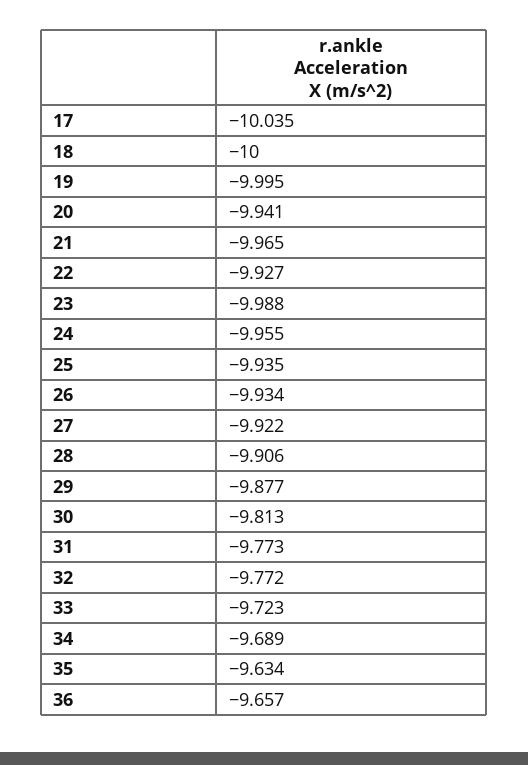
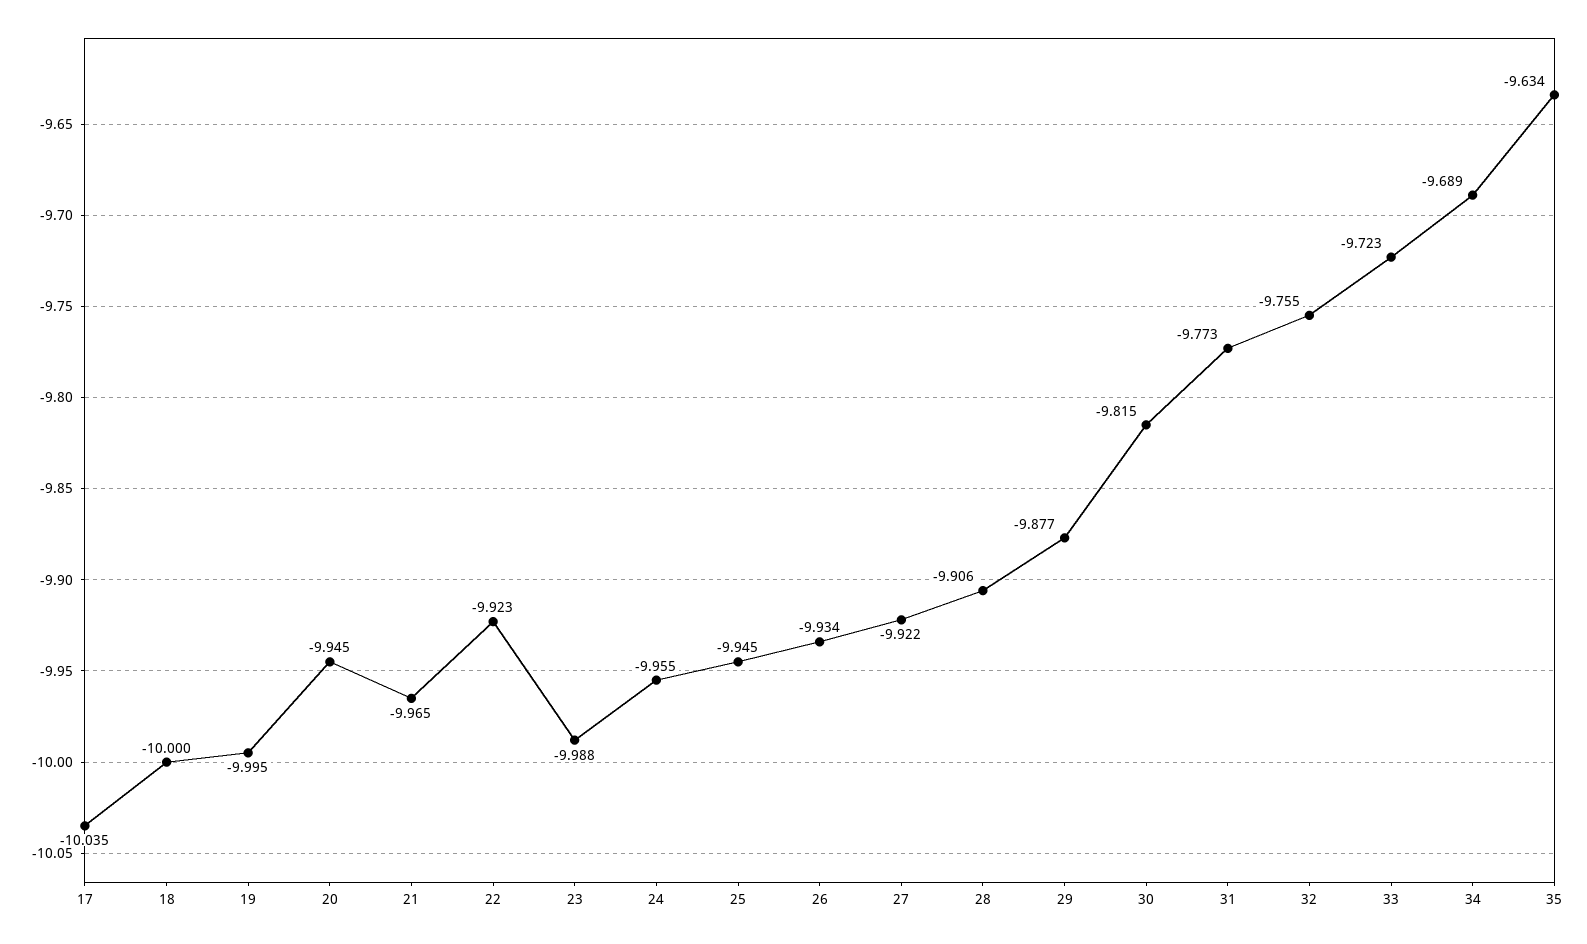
20: -9.941 -> -9.945
22: -9.927 -> -9.923
25: -9.935 -> -9.945
30: -9.813 -> -9.815
32: -9.772 -> -9.755
36: -9.657 -> none

